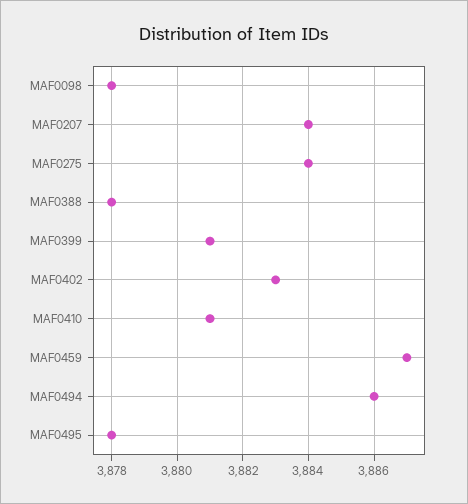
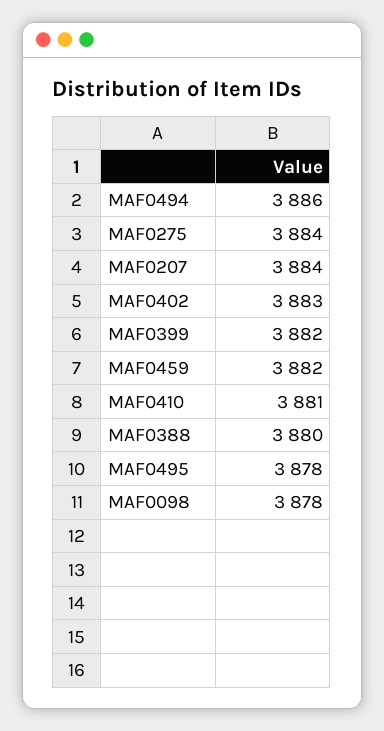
MAF0388: 3878 -> 3880
MAF0399: 3881 -> 3882
MAF0459: 3887 -> 3882

